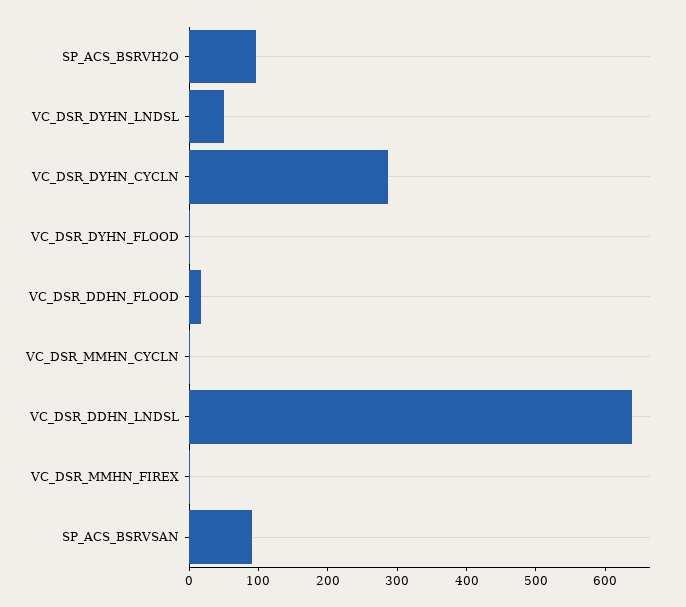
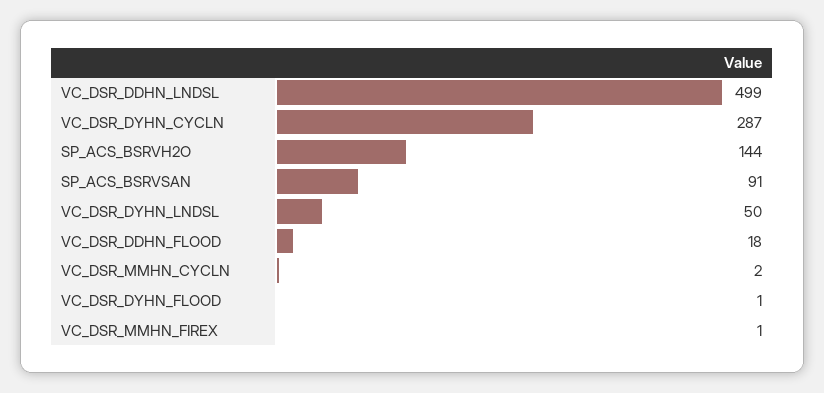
SP_ACS_BSRVH2O: 100 -> 144
VC_DSR_DDHN_LNDSL: 640 -> 499

